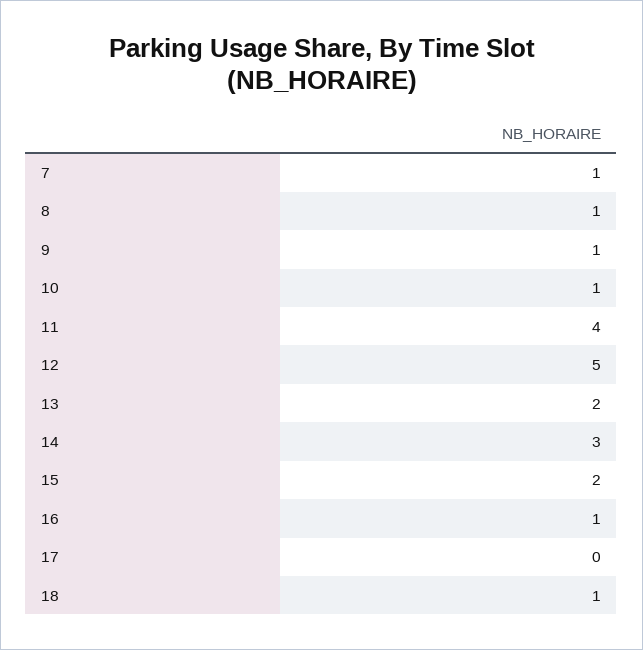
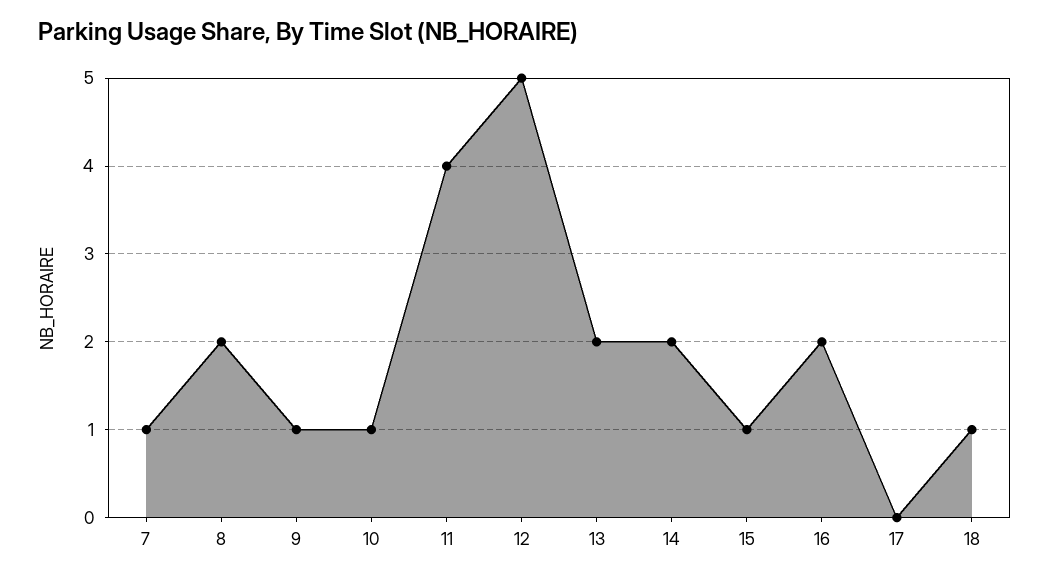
8: 1 -> 2
14: 3 -> 2
15: 2 -> 1
16: 1 -> 2

